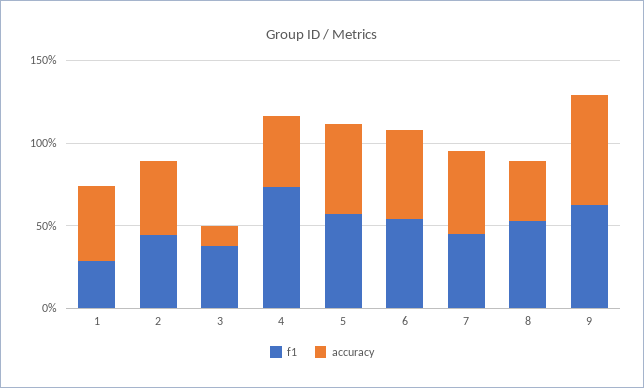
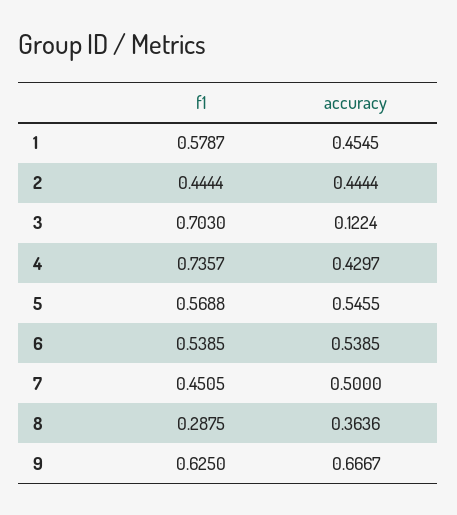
f1, 1: 0.3 -> 0.5787
f1, 3: 0.4 -> 0.703
f1, 8: 0.5 -> 0.2875

